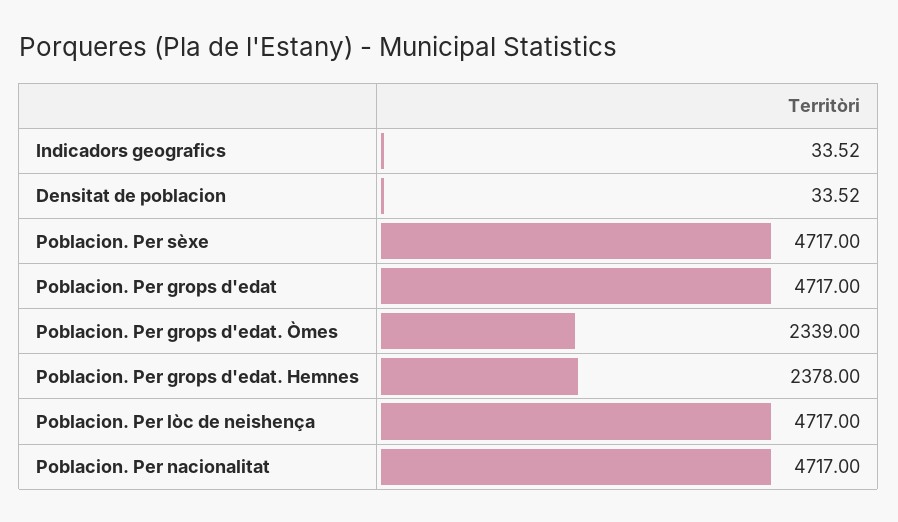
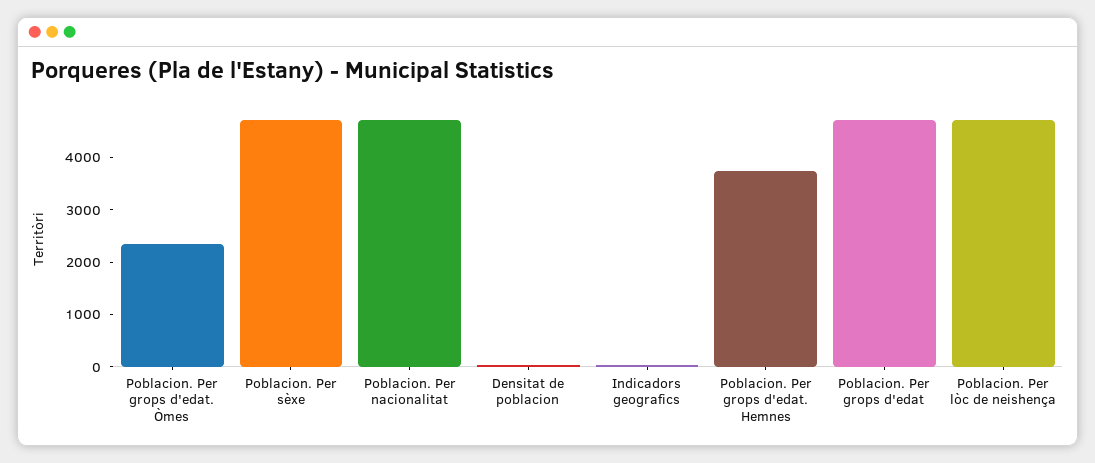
Poblacion. Per grops d'edat. Hemnes: 2378 -> 3800

